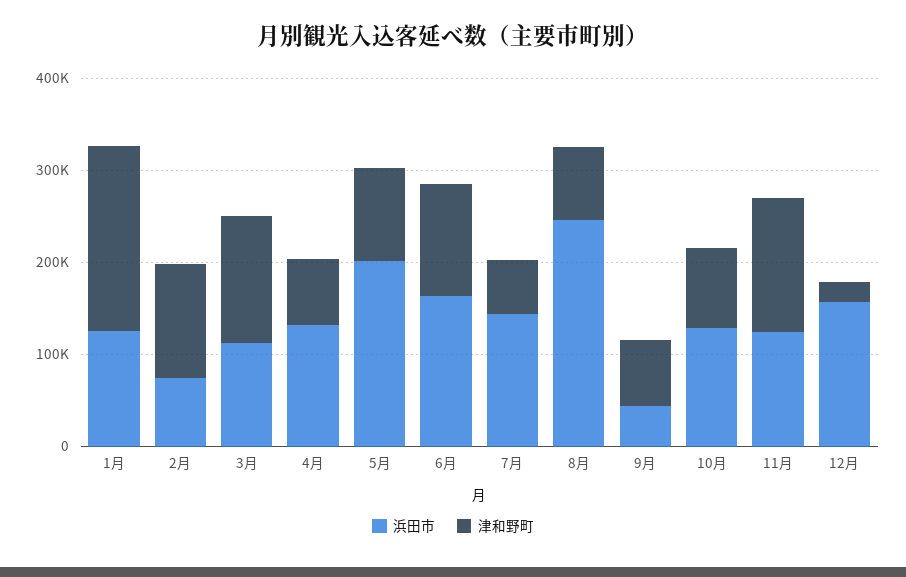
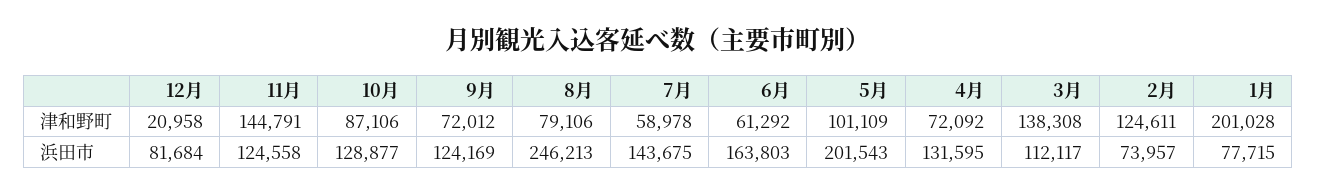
浜田市, 1月: 120000 -> 77715
津和野町, 6月: 120000 -> 61292
浜田市, 9月: 40000 -> 124169
浜田市, 12月: 160000 -> 81684

